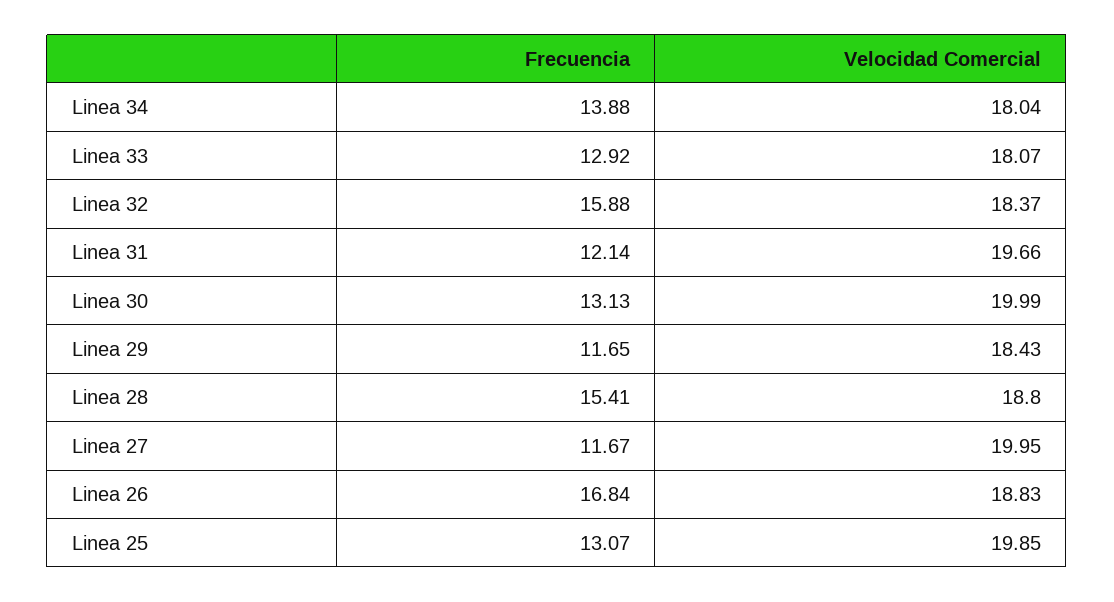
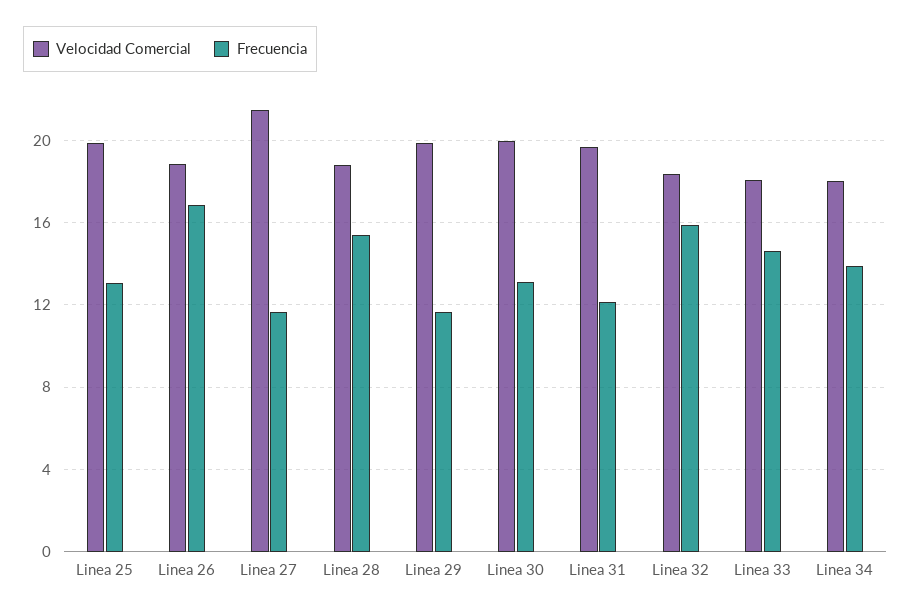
Frecuencia, Linea 33: 12.92 -> 14.5
Velocidad Comercial, Linea 29: 18.43 -> 20
Velocidad Comercial, Linea 27: 19.95 -> 21.5

